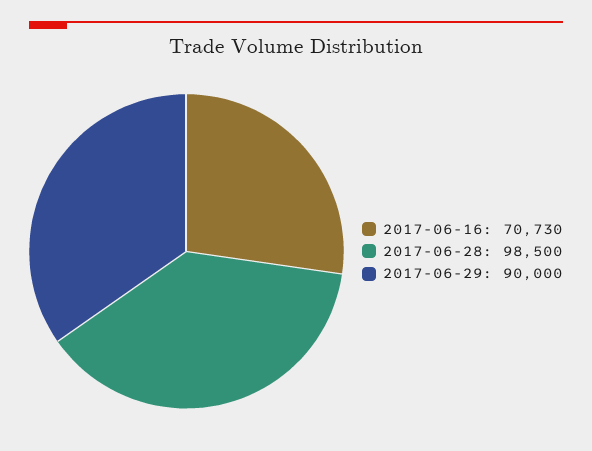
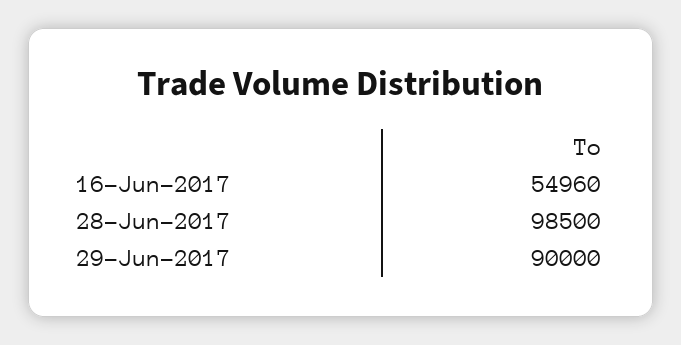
2017-06-16: 70730 -> 54960

